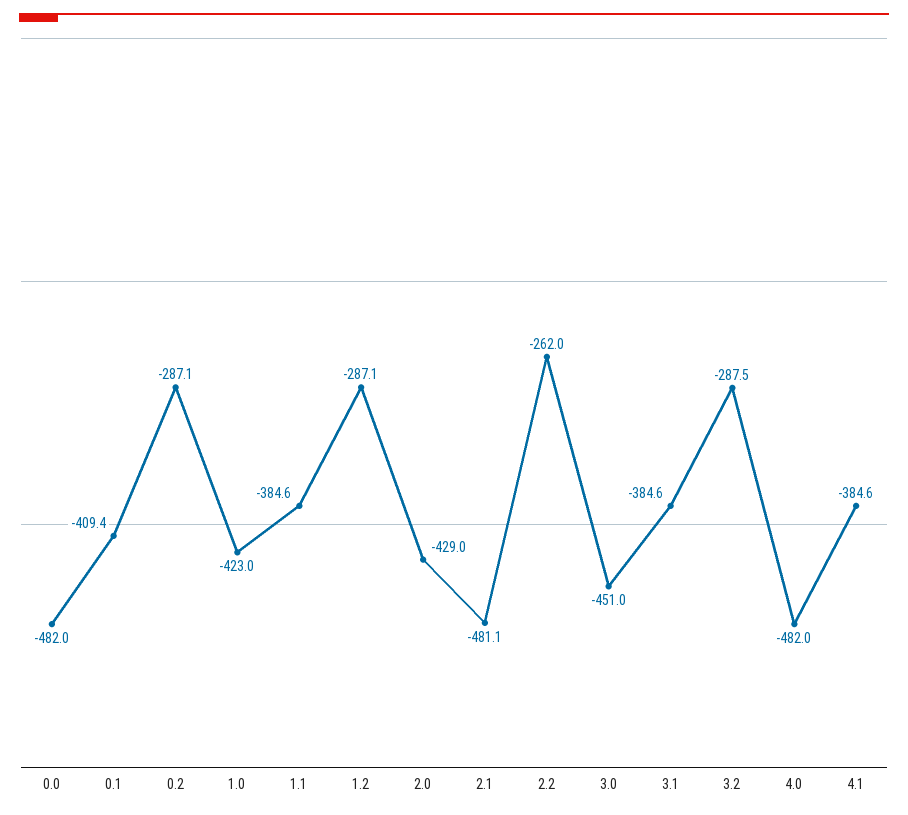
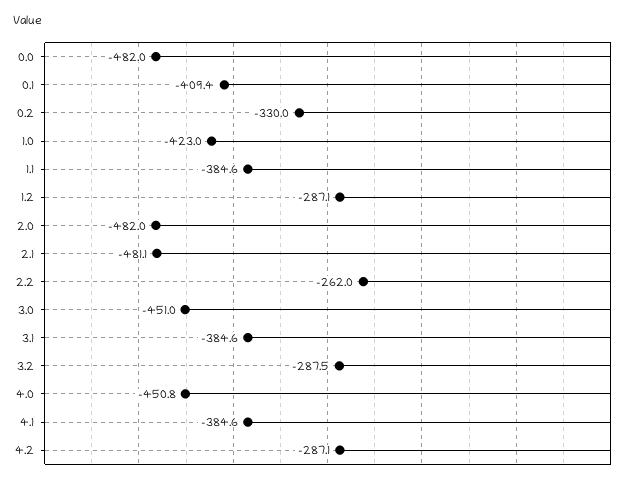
0.2: -287.1 -> -330
2.0: -429 -> -482
4.0: -482 -> -450.8
4.2: none -> -287.1

